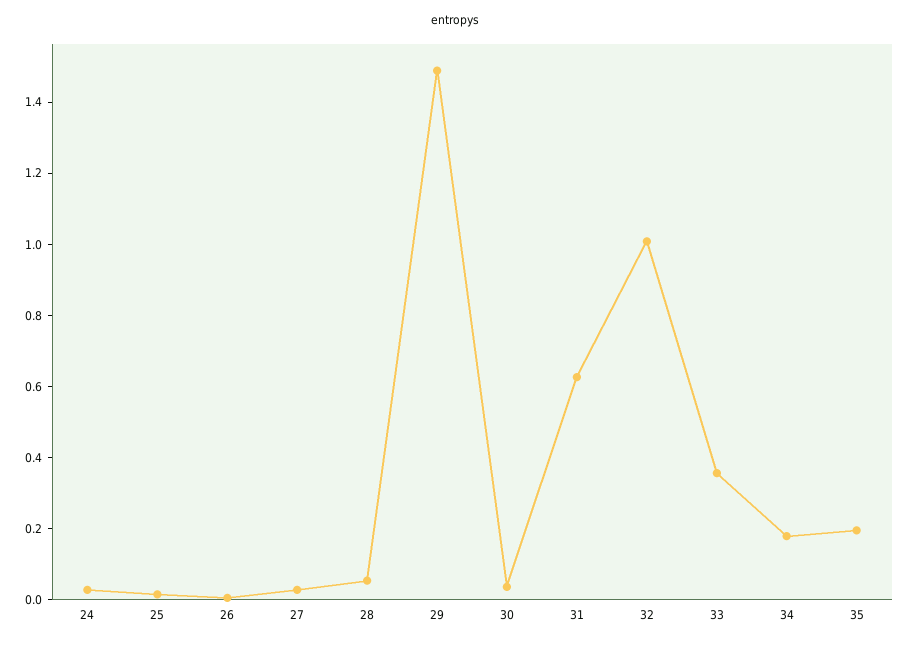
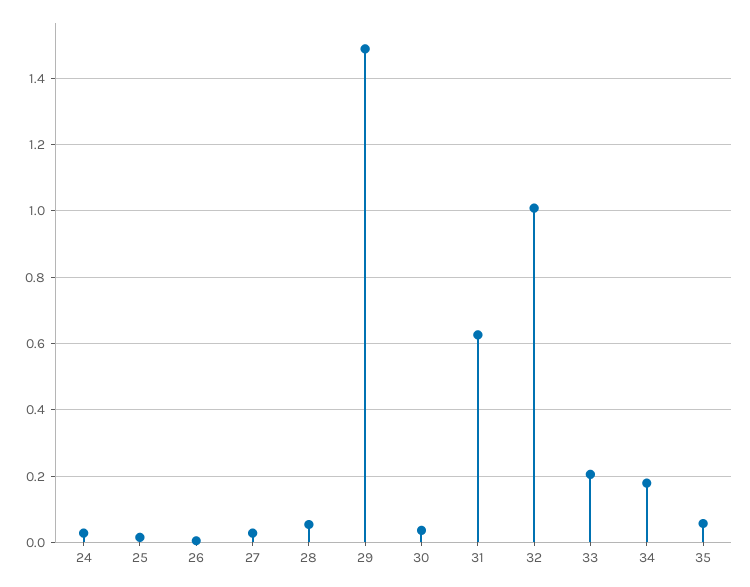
33: 0.35 -> 0.2
35: 0.2 -> 0.06

